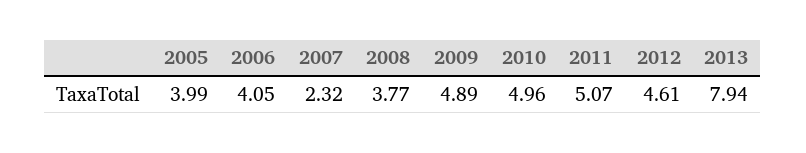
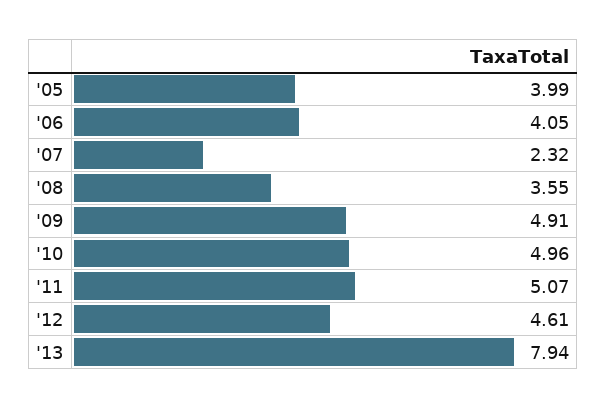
2008: 3.77 -> 3.55
2009: 4.89 -> 4.91

